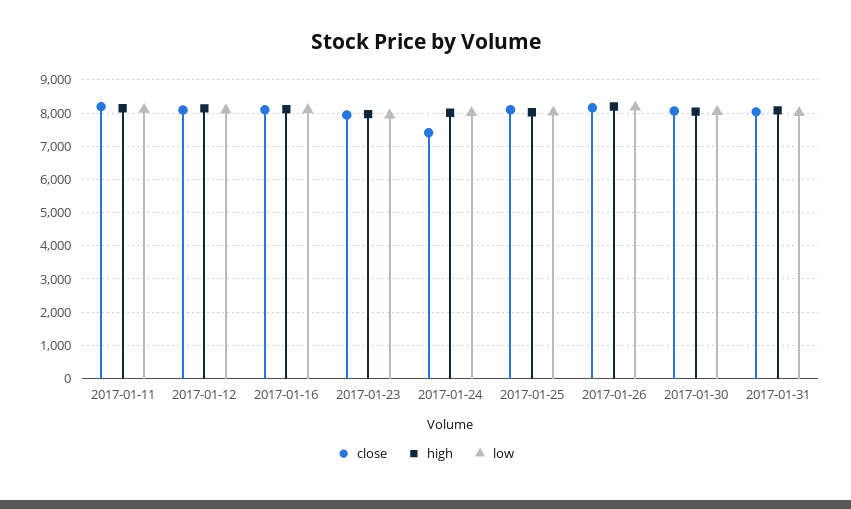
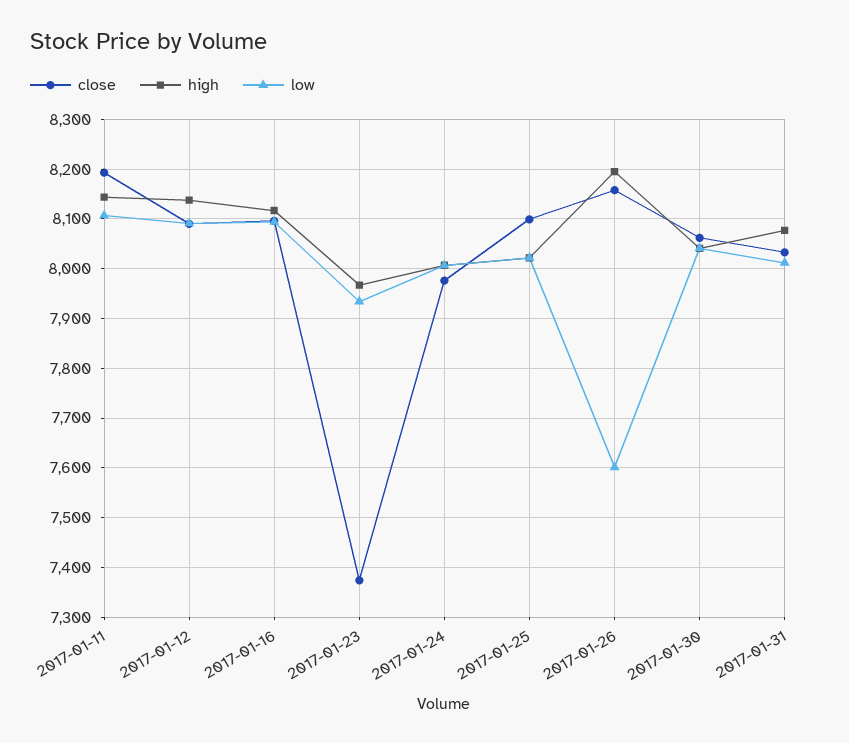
close, 2017-01-23: 8000 -> 7380
close, 2017-01-24: 7400 -> 7980
low, 2017-01-26: 8200 -> 7600

